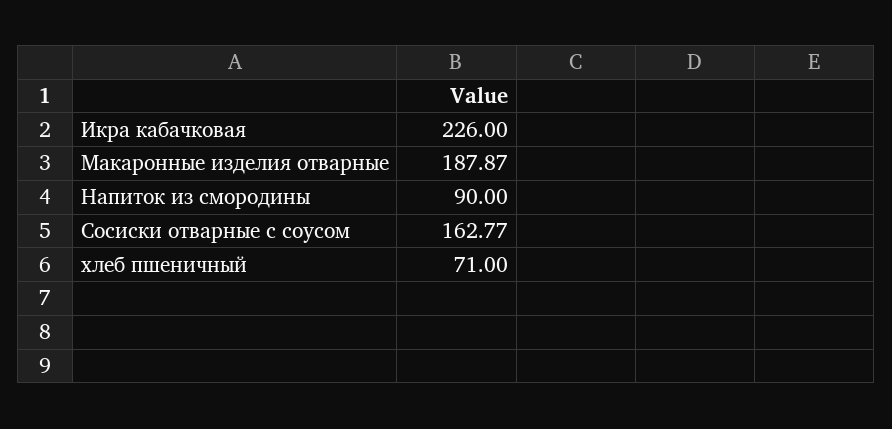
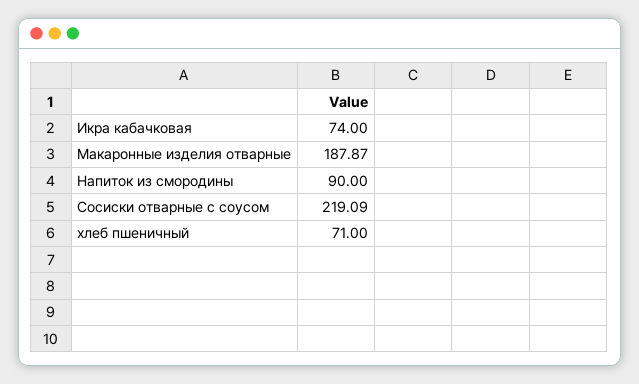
Икра кабачковая: 226 -> 74
Сосиски отварные с соусом: 162.77 -> 219.09

